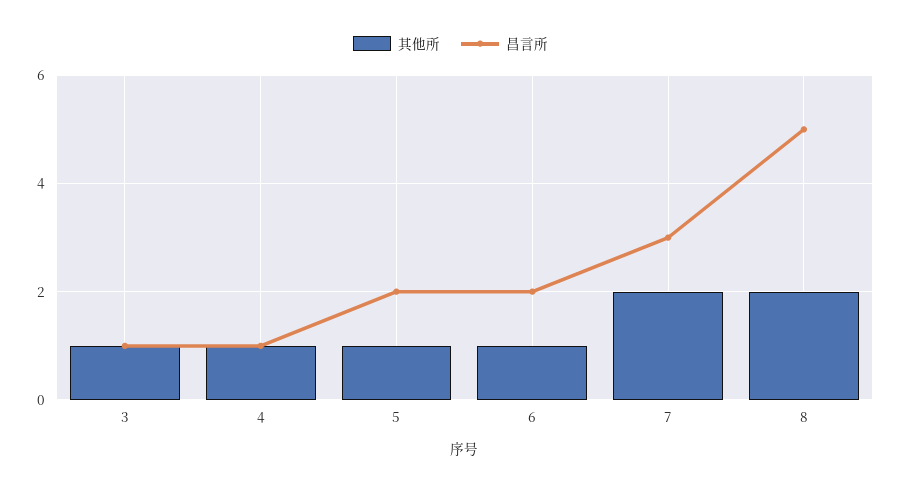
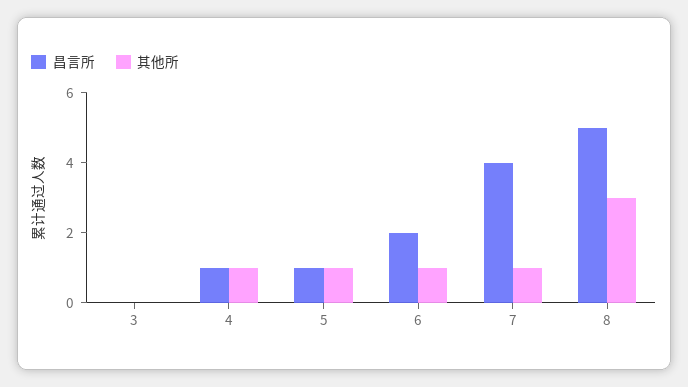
其他所, 3: 1 -> 0
昌言所, 3: 1 -> 0
昌言所, 5: 2 -> 1
其他所, 7: 2 -> 1
昌言所, 7: 3 -> 4
其他所, 8: 2 -> 3

